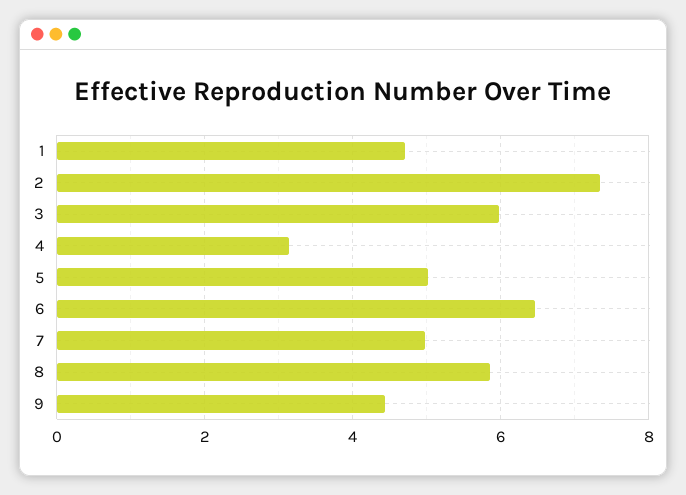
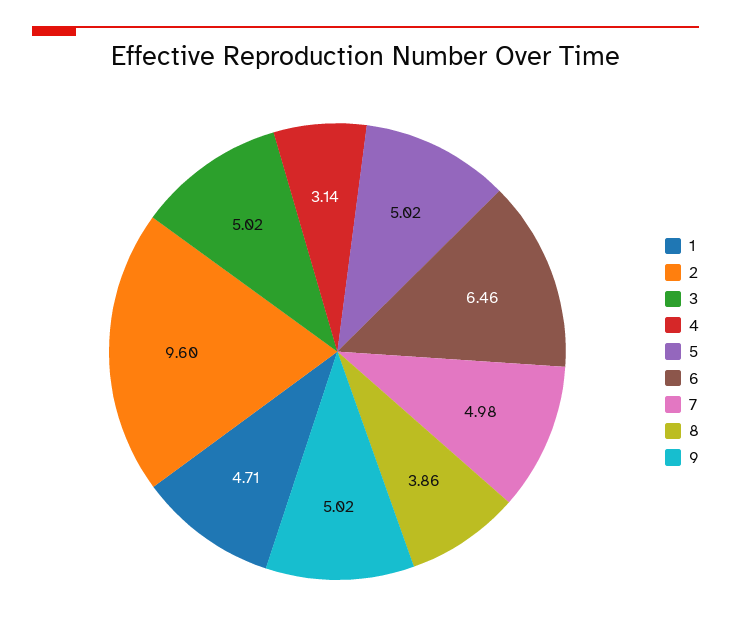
2: 7.4 -> 9.6
3: 6 -> 5.02
8: 5.8 -> 3.86
9: 4.4 -> 5.02

